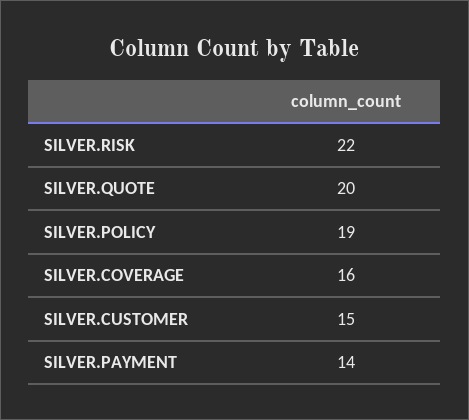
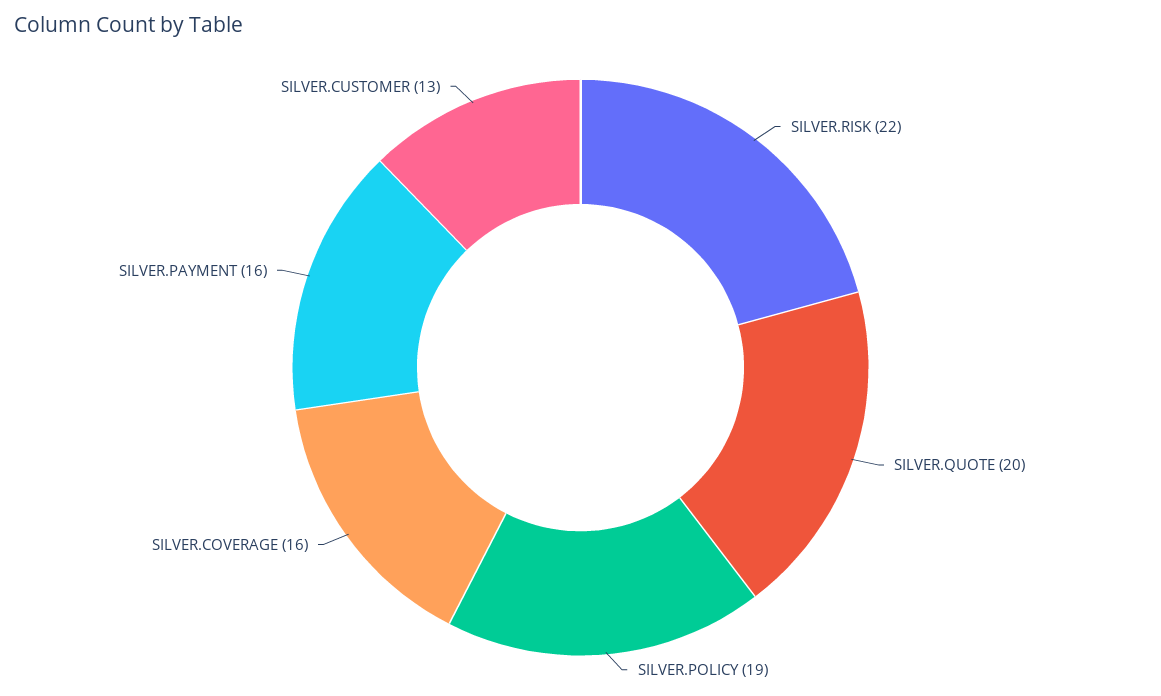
SILVER.CUSTOMER: 15 -> 13
SILVER.PAYMENT: 14 -> 16

